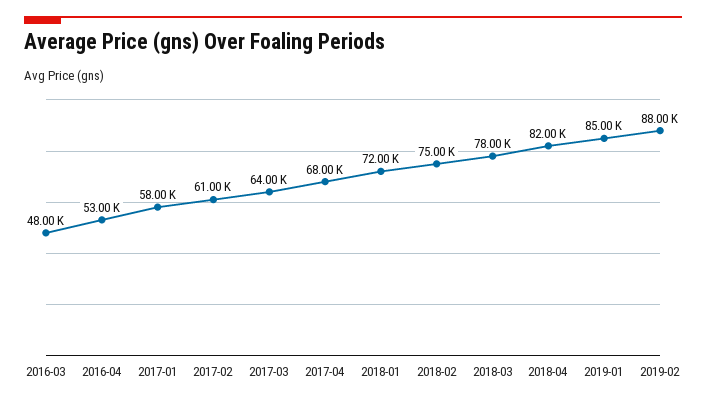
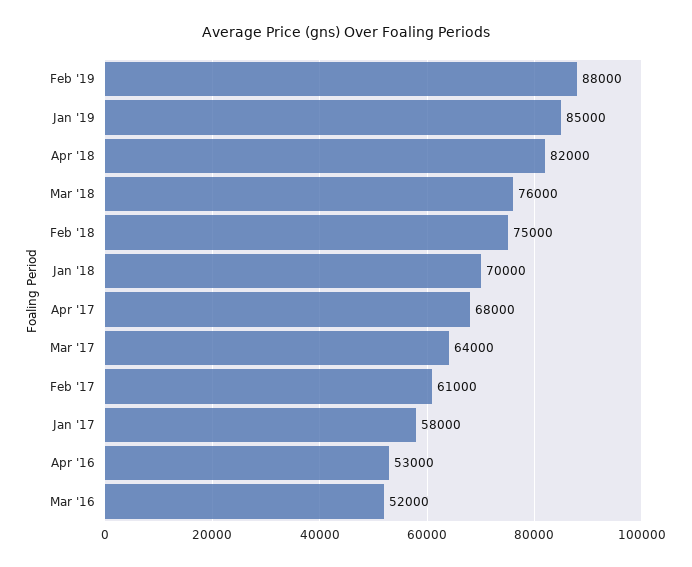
2016-03: 48000 -> 52000
2018-01: 72000 -> 70000
2018-03: 78000 -> 76000

